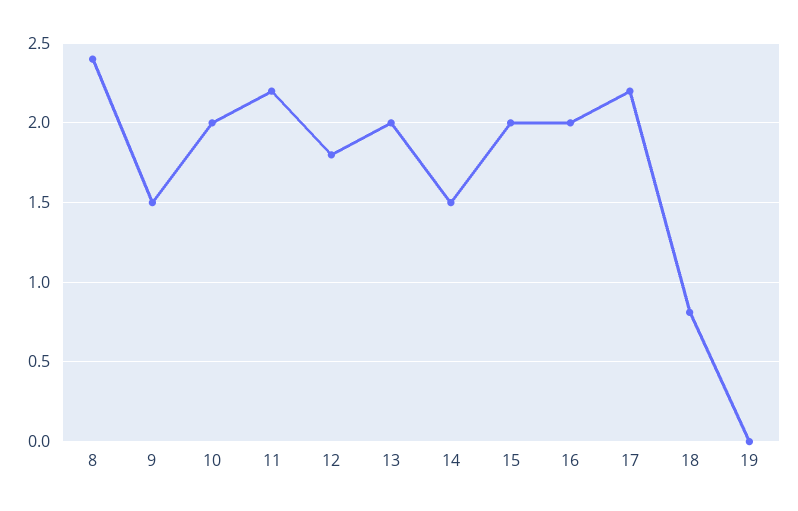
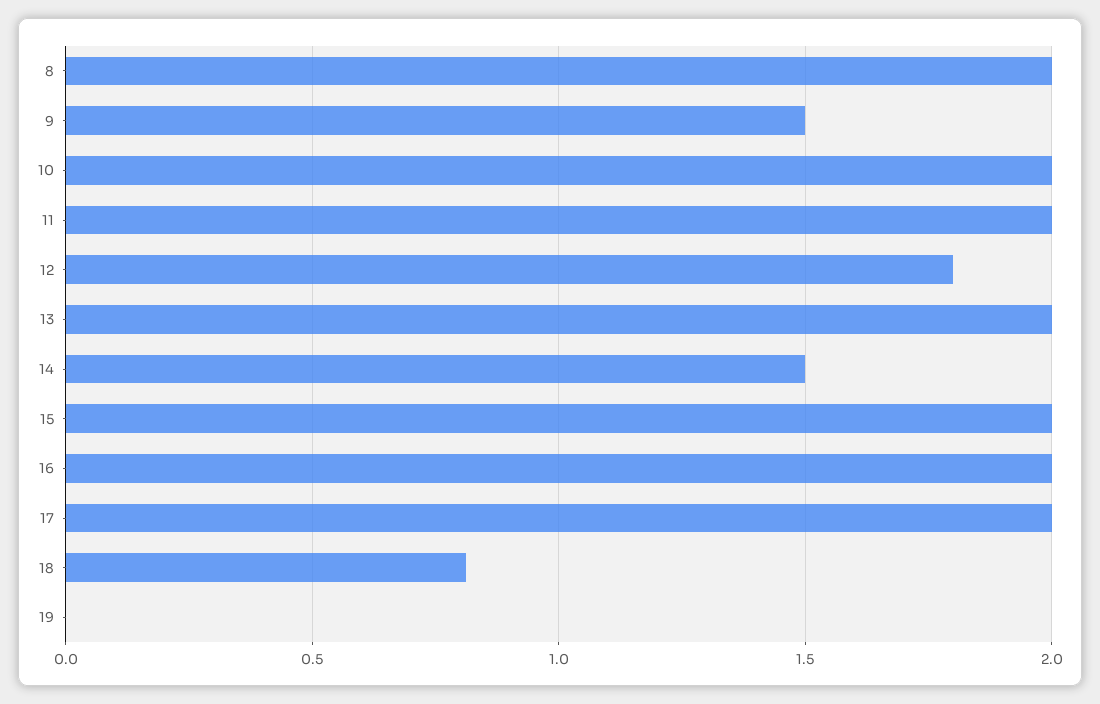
8: 2.4 -> 2
11: 2.2 -> 2
17: 2.2 -> 2

